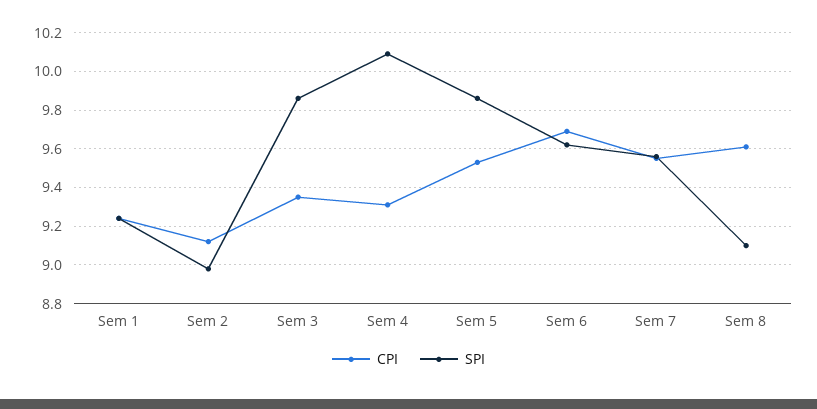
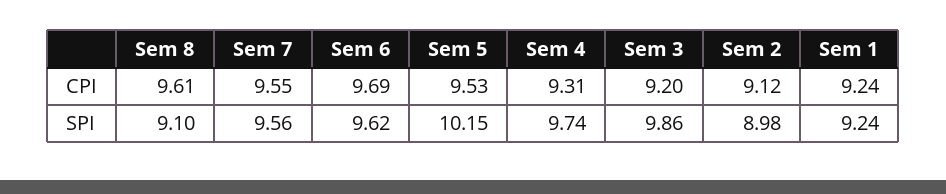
CPI, Sem 3: 9.35 -> 9.2
SPI, Sem 4: 10.1 -> 9.74
SPI, Sem 5: 9.85 -> 10.15

